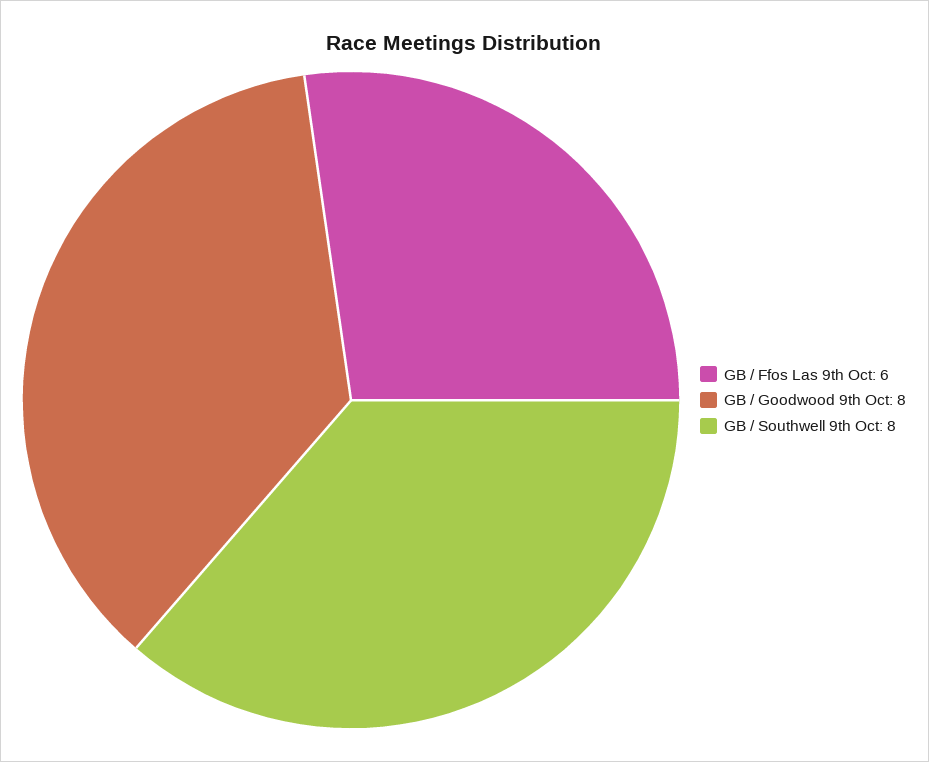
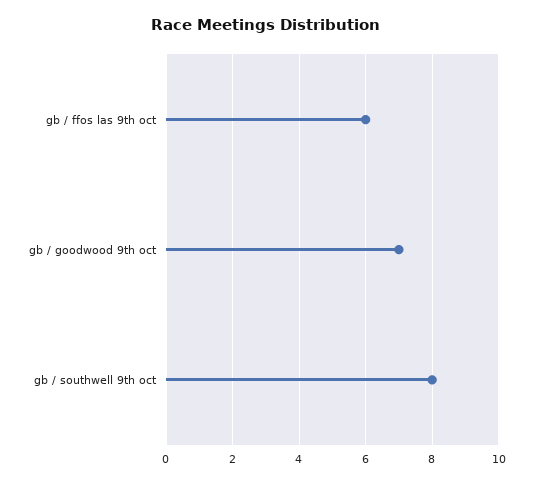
GB / Goodwood 9th Oct: 8 -> 7

